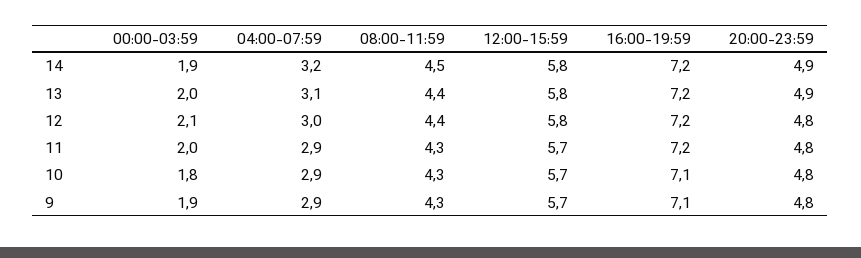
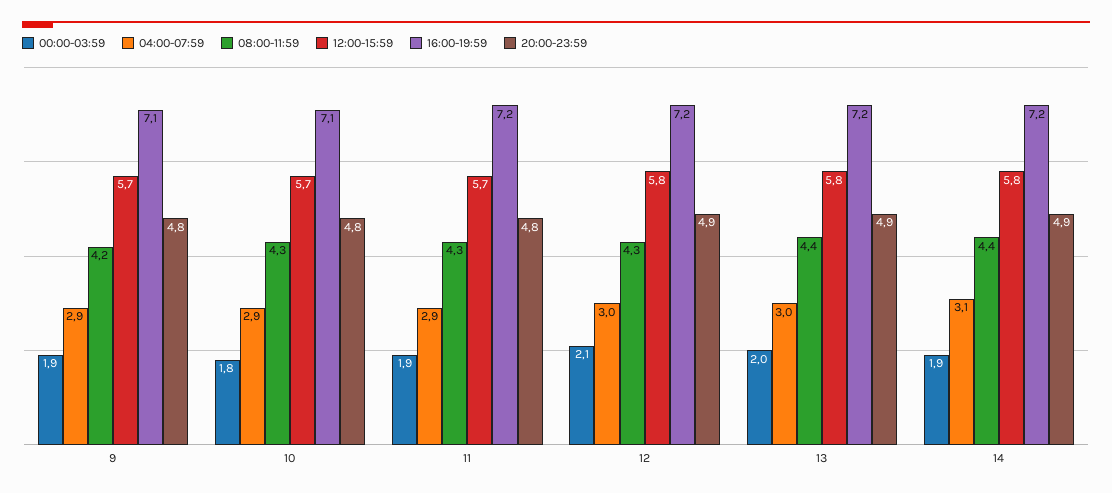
04:00-07:59, 14: 3.2 -> 3.1
08:00-11:59, 14: 4.5 -> 4.4
04:00-07:59, 13: 3.1 -> 3
08:00-11:59, 12: 4.4 -> 4.3
20:00-23:59, 12: 4.8 -> 4.9
00:00-03:59, 11: 2 -> 1.9
08:00-11:59, 9: 4.3 -> 4.2

